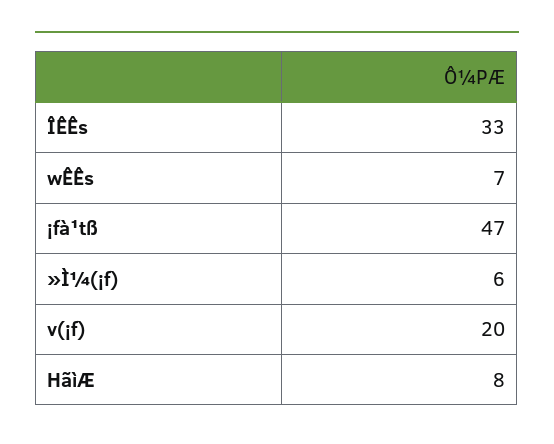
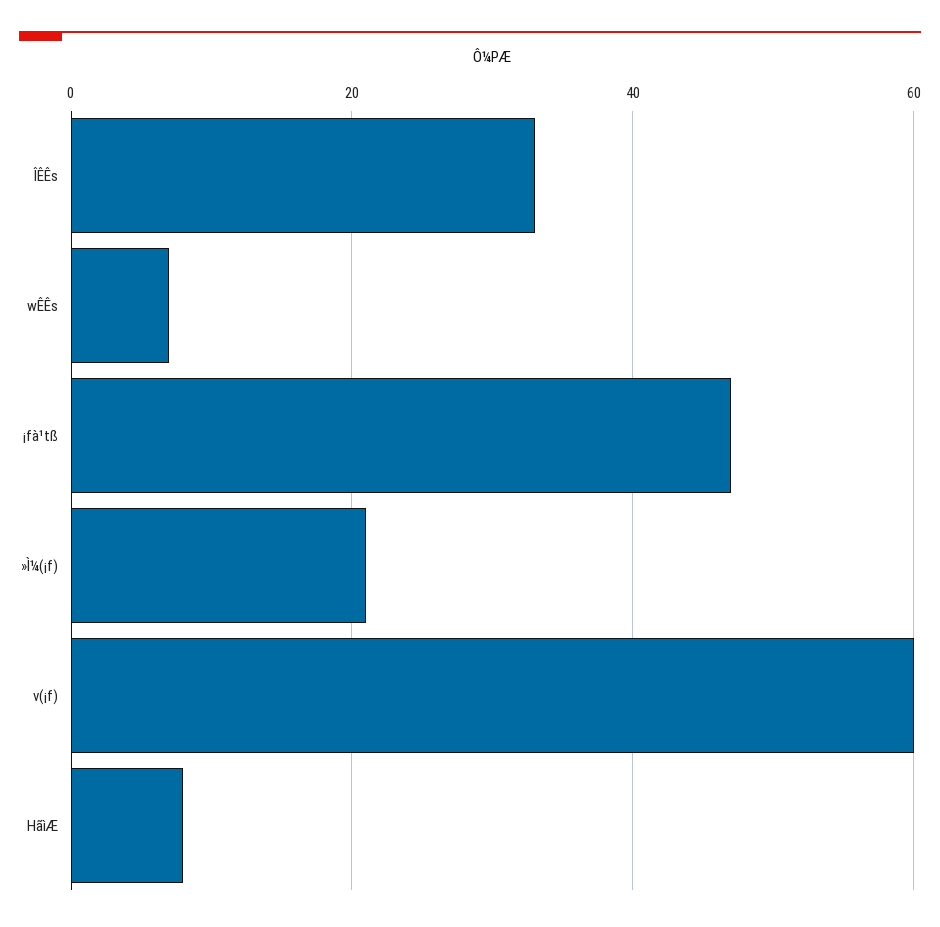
»Ì¼(¡f): 6 -> 20
v(¡f): 20 -> 60

